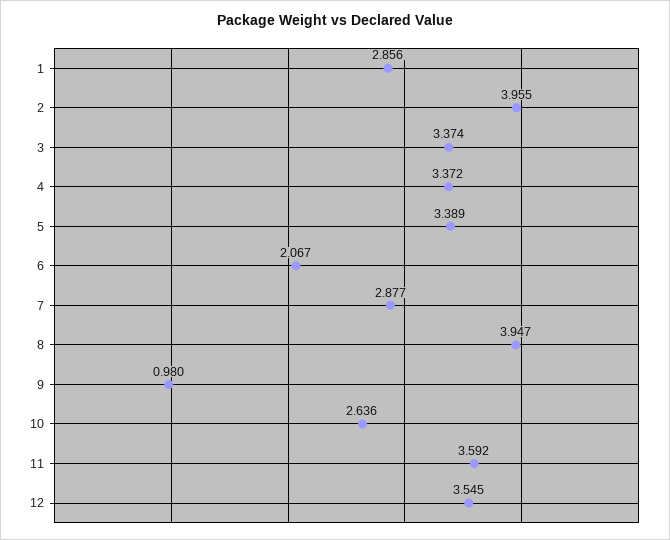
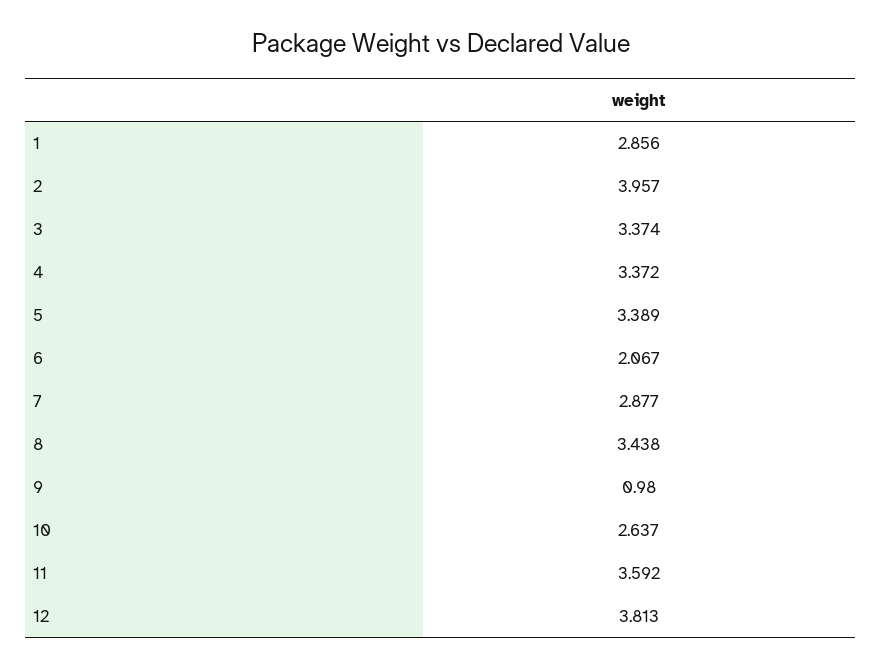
2: 3.955 -> 3.957
8: 3.947 -> 3.438
10: 2.636 -> 2.637
12: 3.545 -> 3.813

